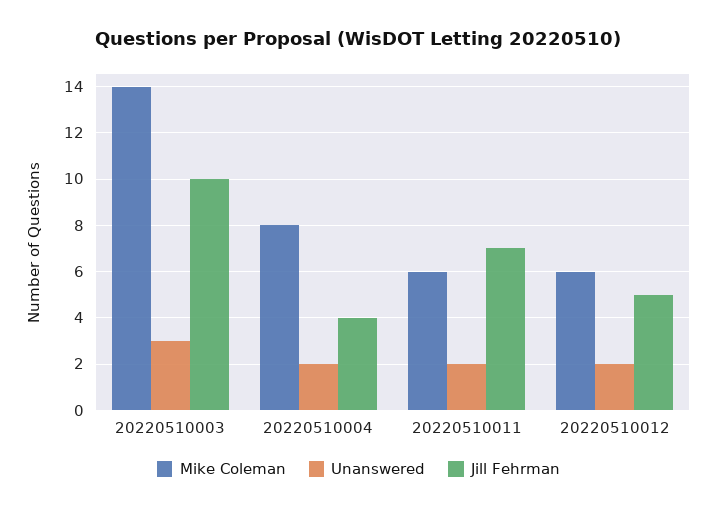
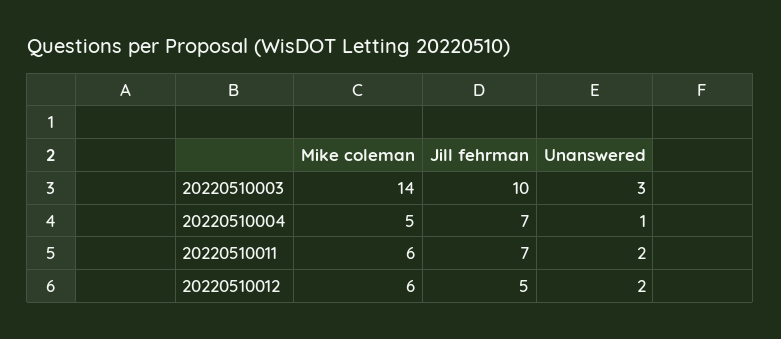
Mike Coleman, 20220510004: 8 -> 5
Unanswered, 20220510004: 2 -> 1
Jill Fehrman, 20220510004: 4 -> 7

